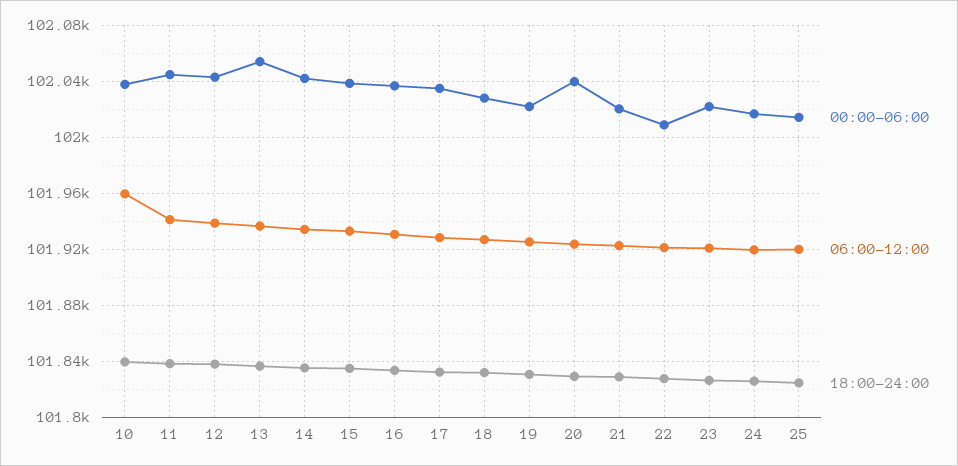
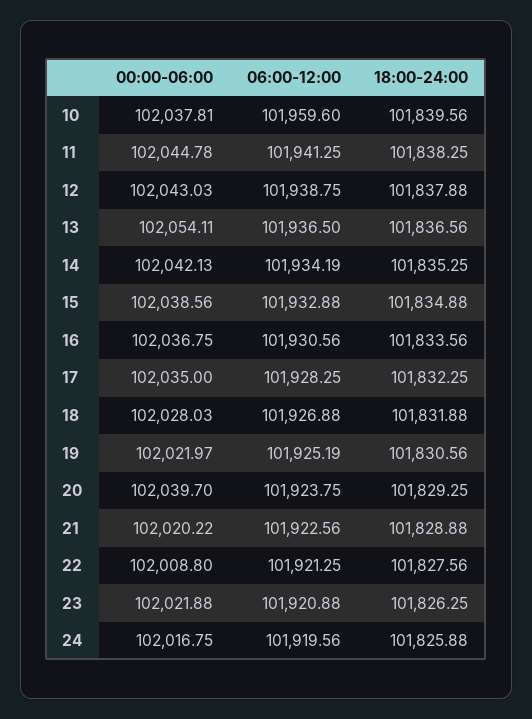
00:00-06:00, 25: 102015 -> none
06:00-12:00, 25: 101920 -> none
18:00-24:00, 25: 101825 -> none

